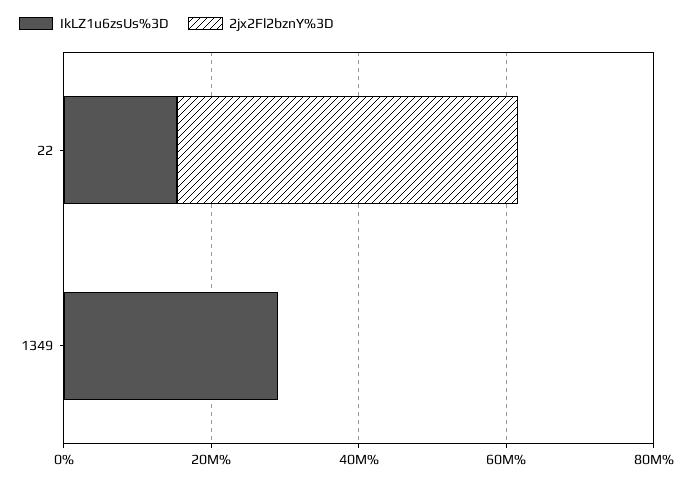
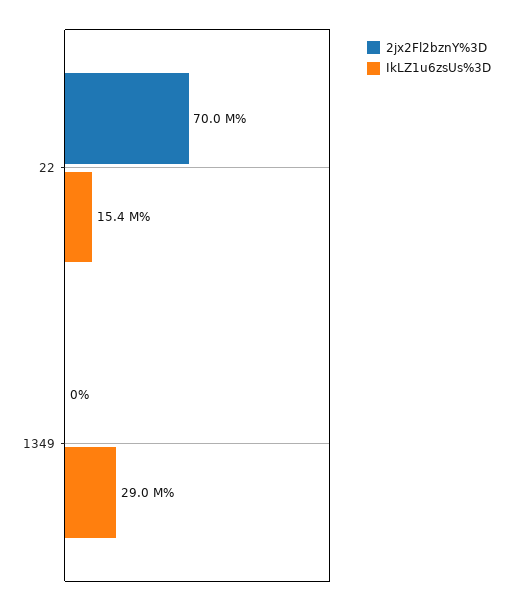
2jx2Fl2bznY%3D, 22: 45000000 -> 70000000

